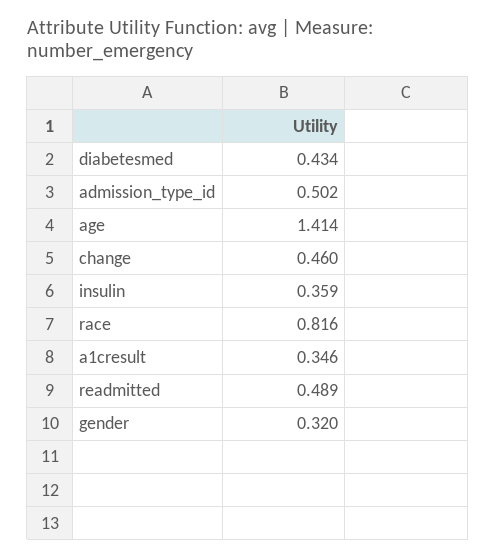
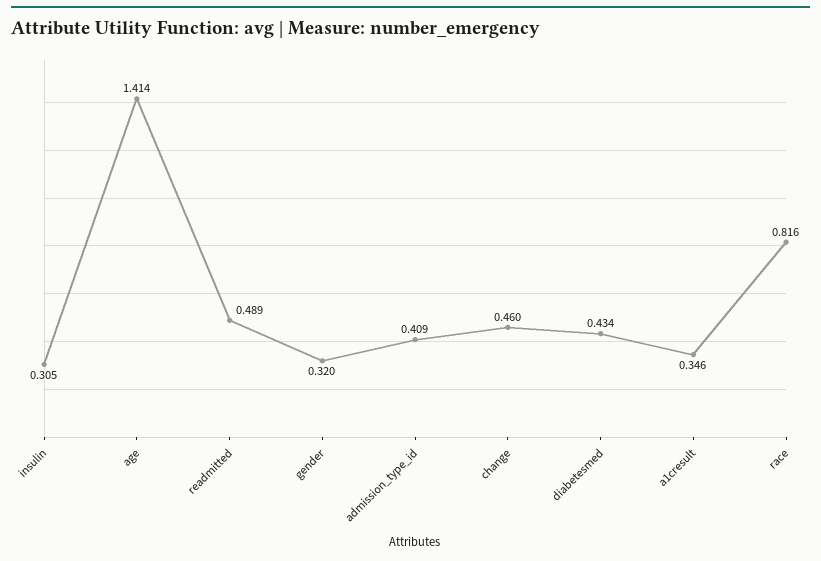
admission_type_id: 0.502 -> 0.409
insulin: 0.359 -> 0.305

